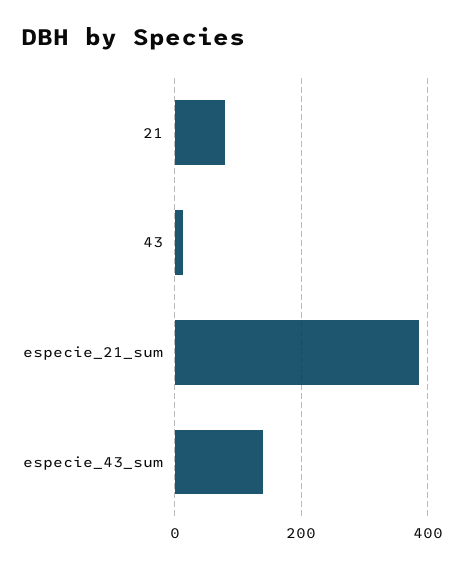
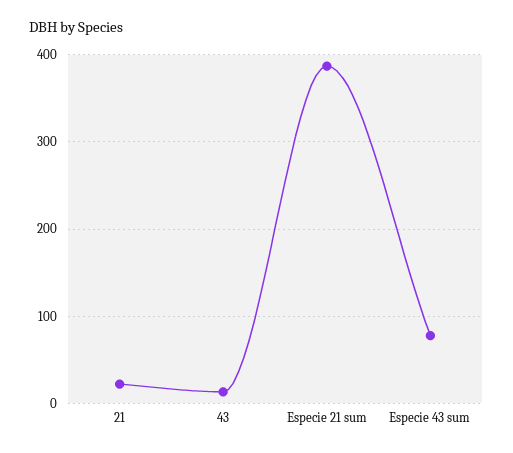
21: 80 -> 20
especie_43_sum: 140 -> 80

